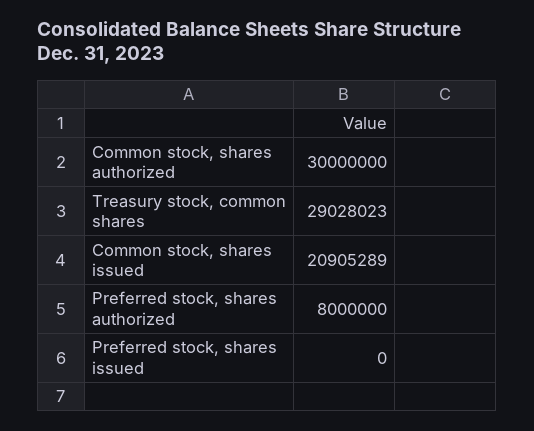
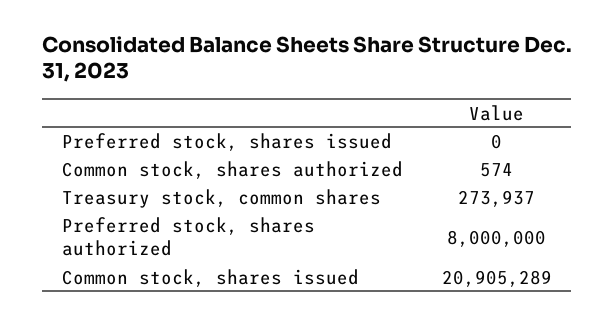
Common stock, shares authorized: 30000000 -> 574
Treasury stock, common shares: 29028023 -> 273937

